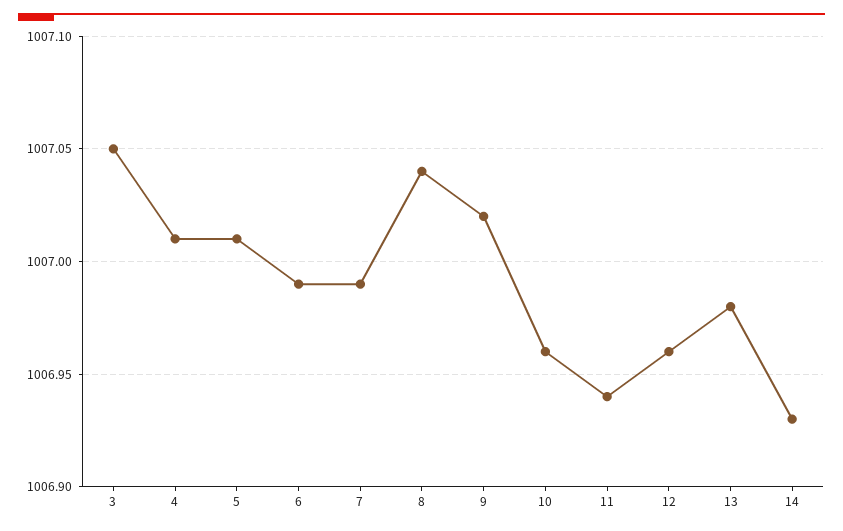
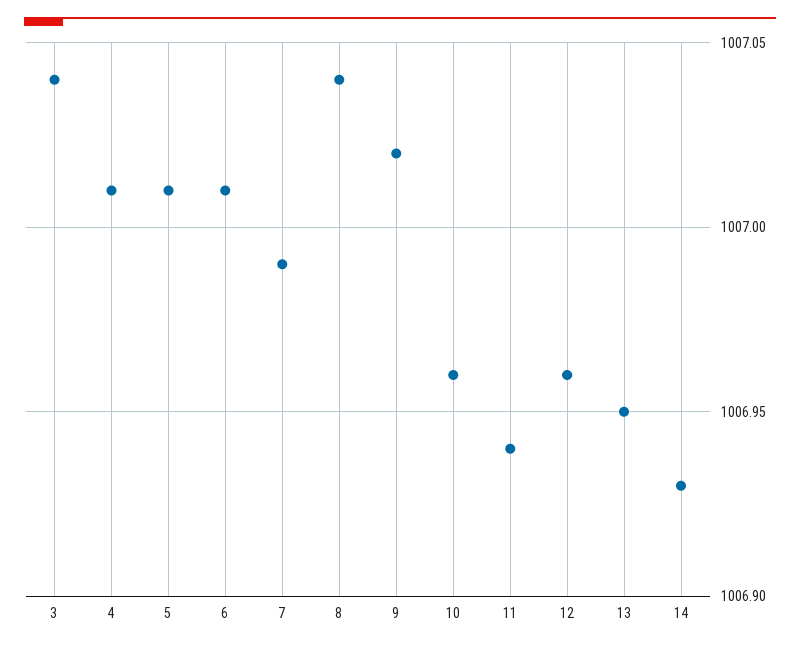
3: 1007.05 -> 1007.04
6: 1006.99 -> 1007.01
13: 1006.98 -> 1006.95

